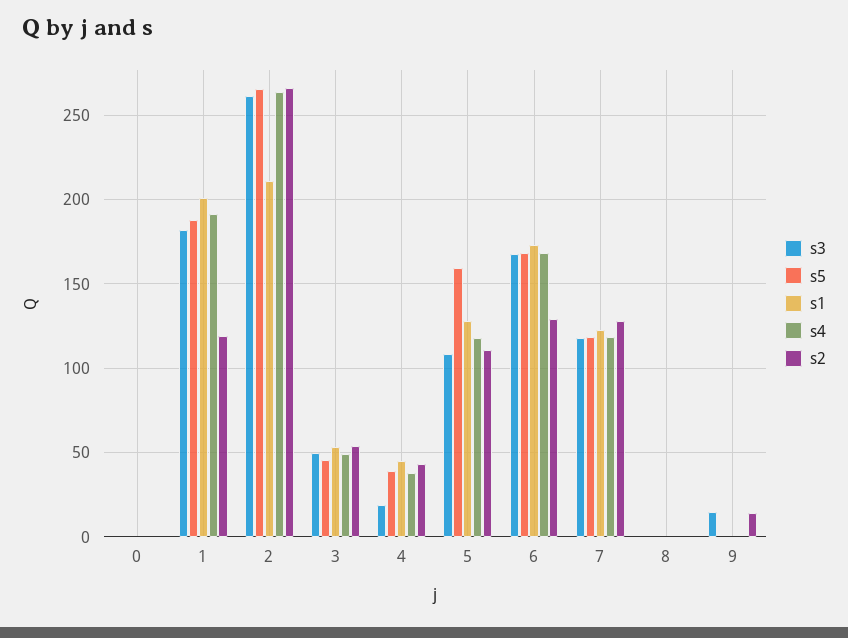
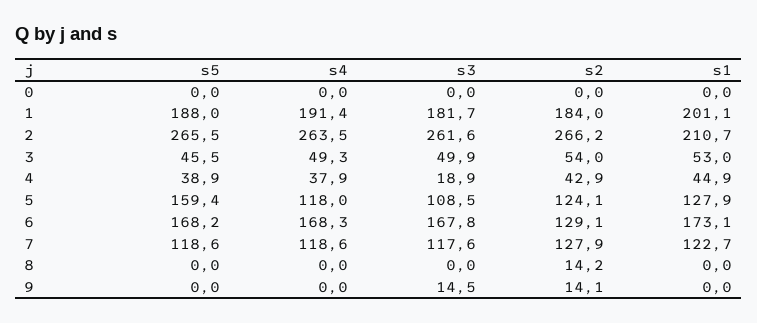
s2, 1: 120 -> 184
s2, 5: 110 -> 124.1
s2, 8: 0 -> 14.2

